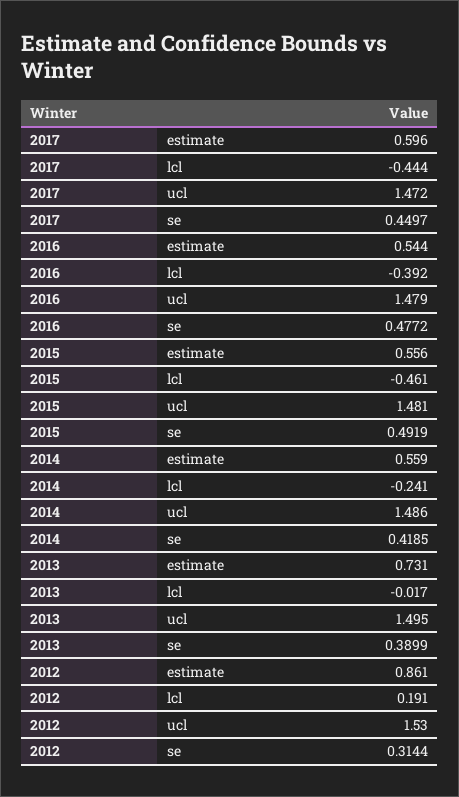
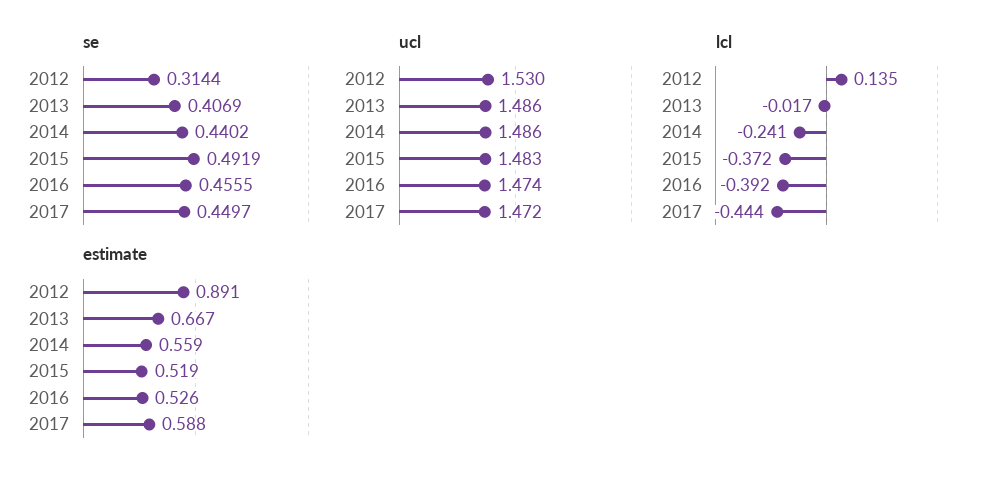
estimate, 2017: 0.596 -> 0.588
estimate, 2016: 0.544 -> 0.526
ucl, 2016: 1.479 -> 1.474
se, 2016: 0.4772 -> 0.4555
estimate, 2015: 0.556 -> 0.519
lcl, 2015: -0.461 -> -0.372
ucl, 2015: 1.481 -> 1.483
se, 2014: 0.4185 -> 0.4402
estimate, 2013: 0.731 -> 0.667
ucl, 2013: 1.495 -> 1.486
se, 2013: 0.3899 -> 0.4069
estimate, 2012: 0.861 -> 0.891
lcl, 2012: 0.191 -> 0.135

